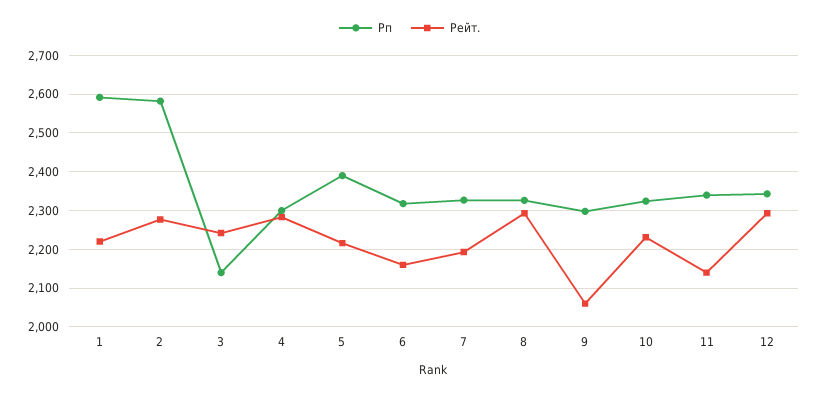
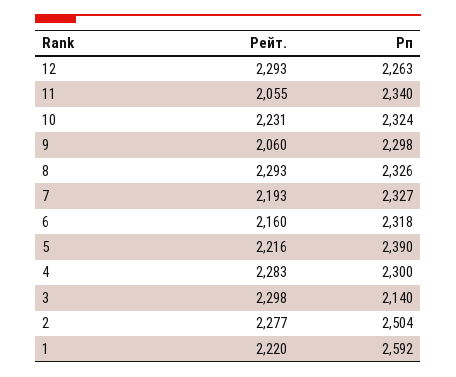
Рп, 2: 2580 -> 2504
Рейт., 3: 2240 -> 2298
Рейт., 11: 2140 -> 2055
Рп, 12: 2340 -> 2263

